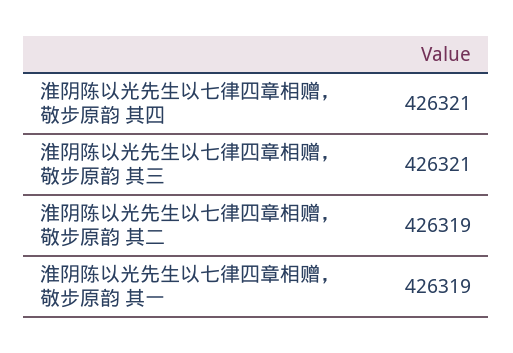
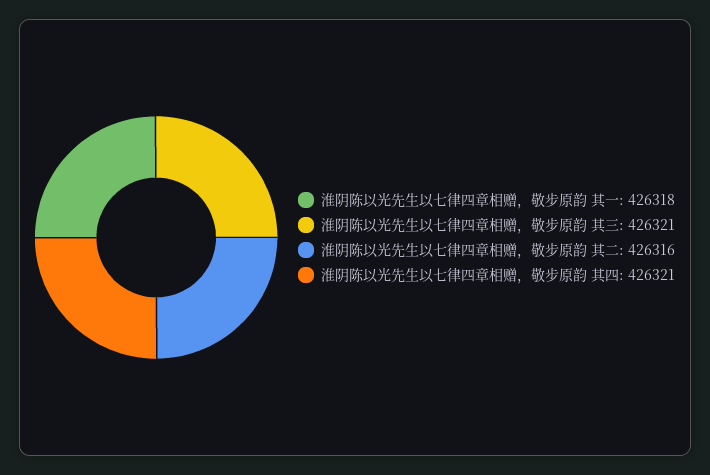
淮阴陈以光先生以七律四章相赠，敬步原韵 其二: 426319 -> 426316
淮阴陈以光先生以七律四章相赠，敬步原韵 其一: 426319 -> 426318

